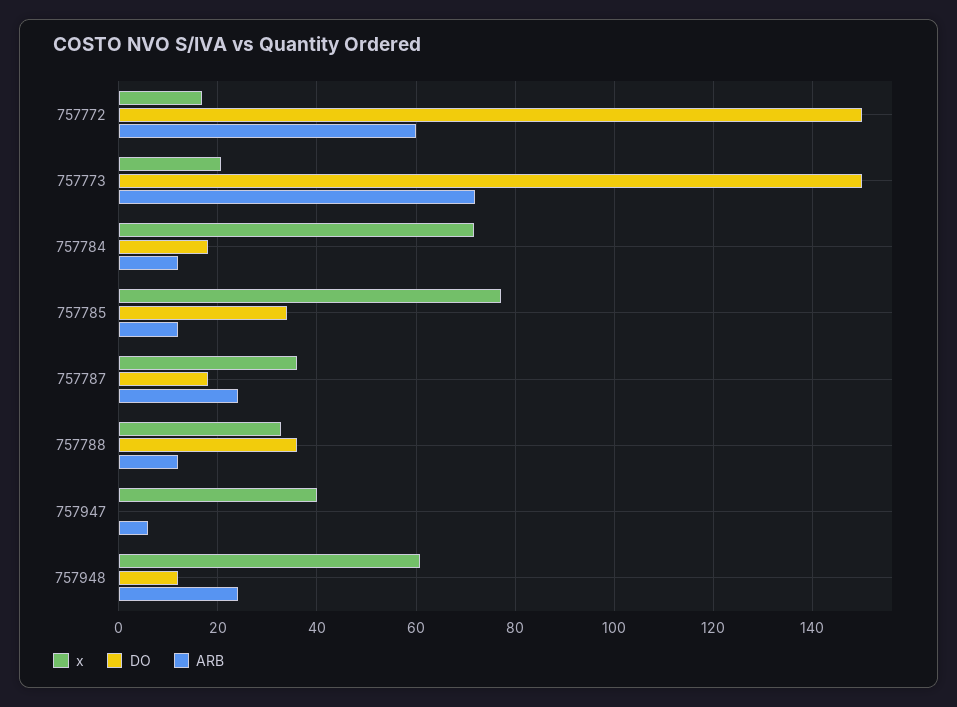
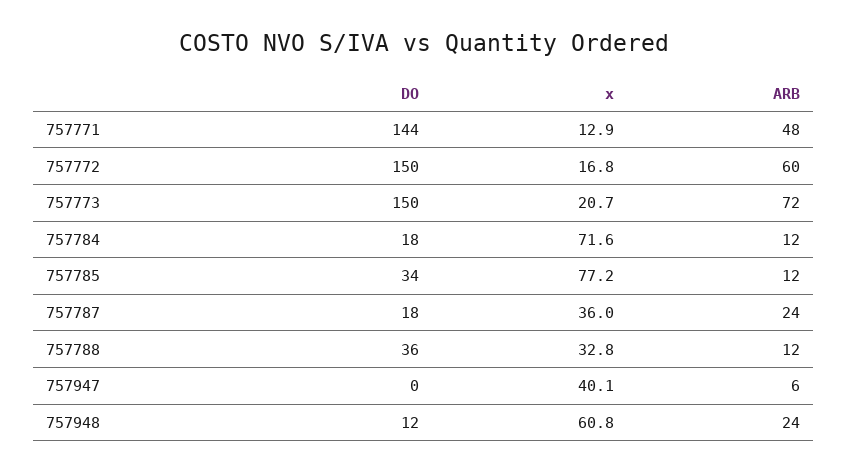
DO, 757771: none -> 144
x, 757771: none -> 12.9
ARB, 757771: none -> 48

